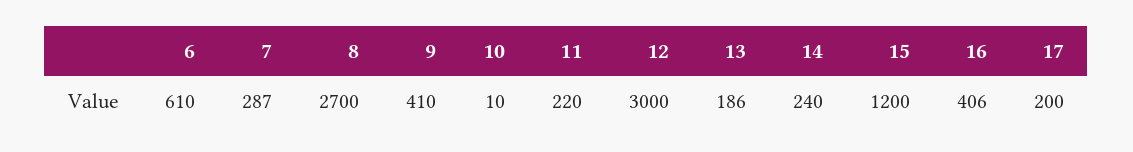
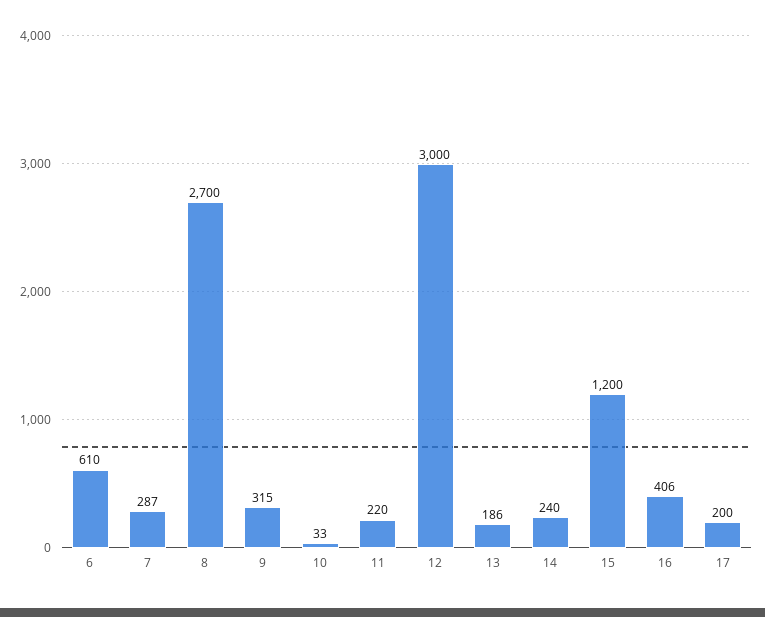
9: 410 -> 315
10: 10 -> 33

